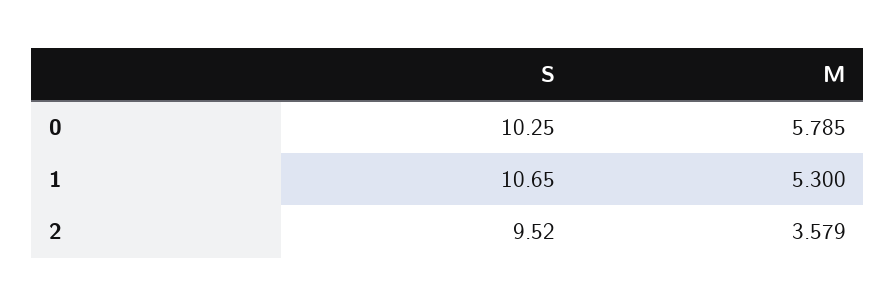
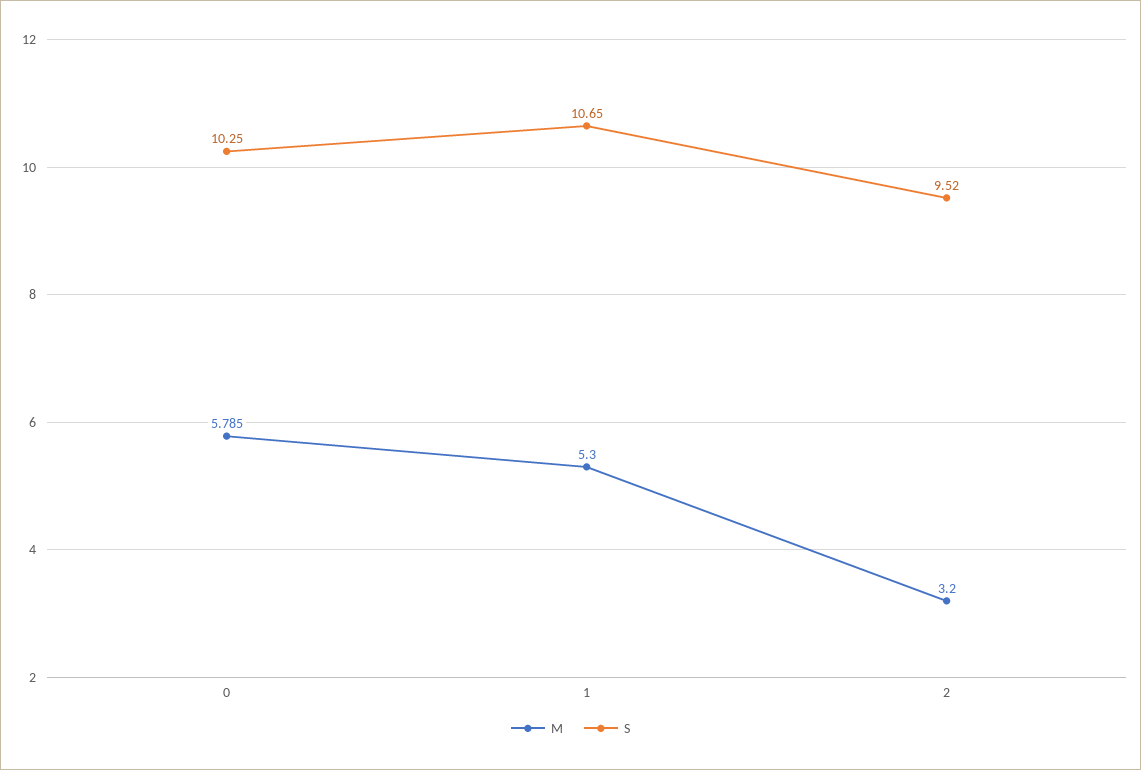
M, 2: 3.579 -> 3.2

